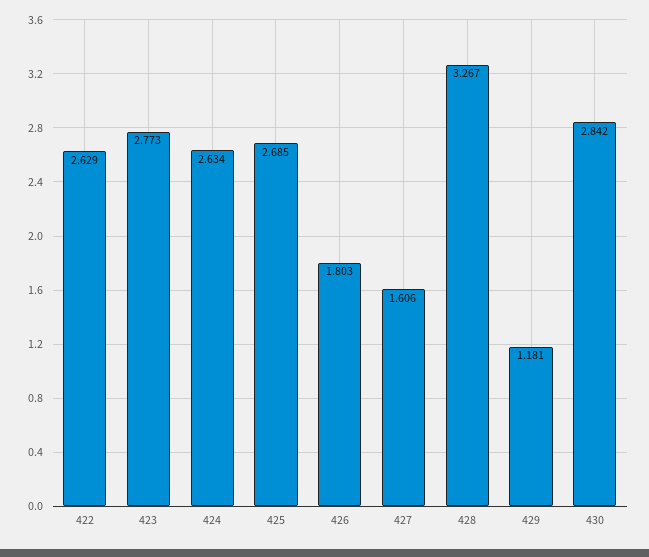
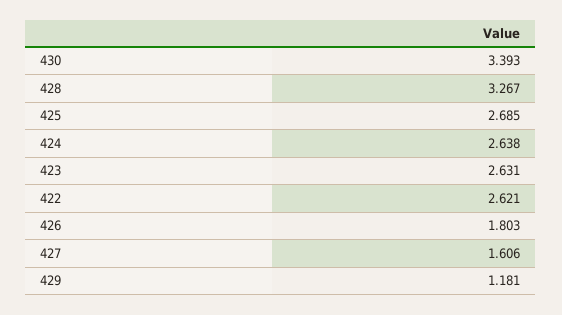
422: 2.629 -> 2.621
423: 2.773 -> 2.631
424: 2.634 -> 2.638
430: 2.842 -> 3.393

